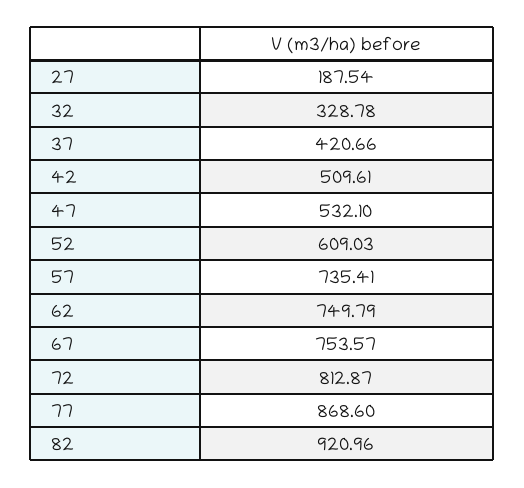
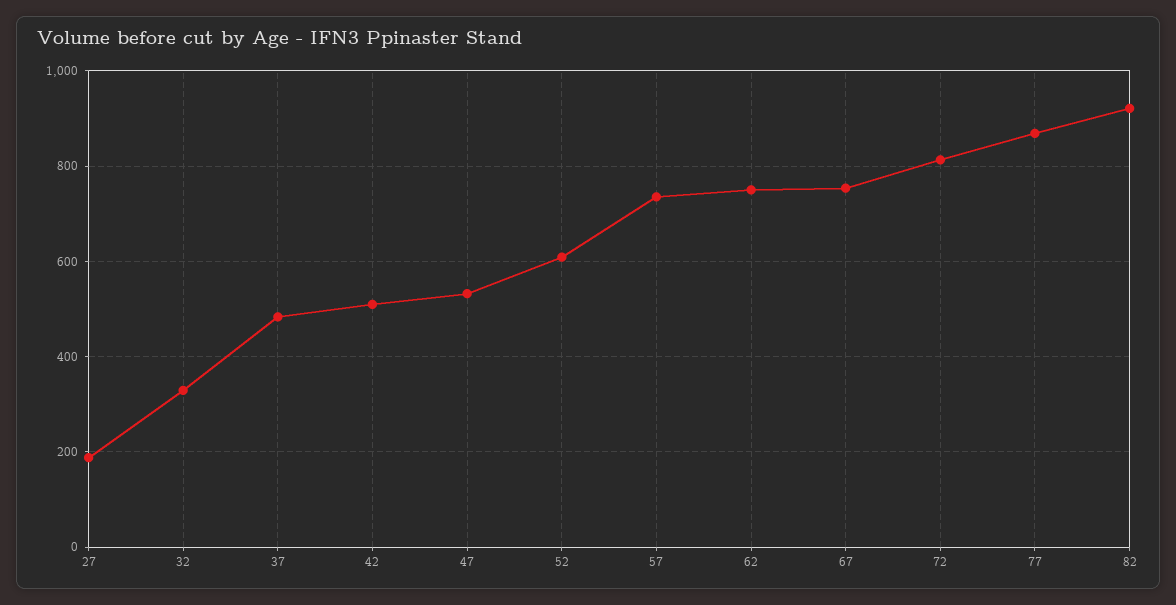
37: 420.66 -> 480

